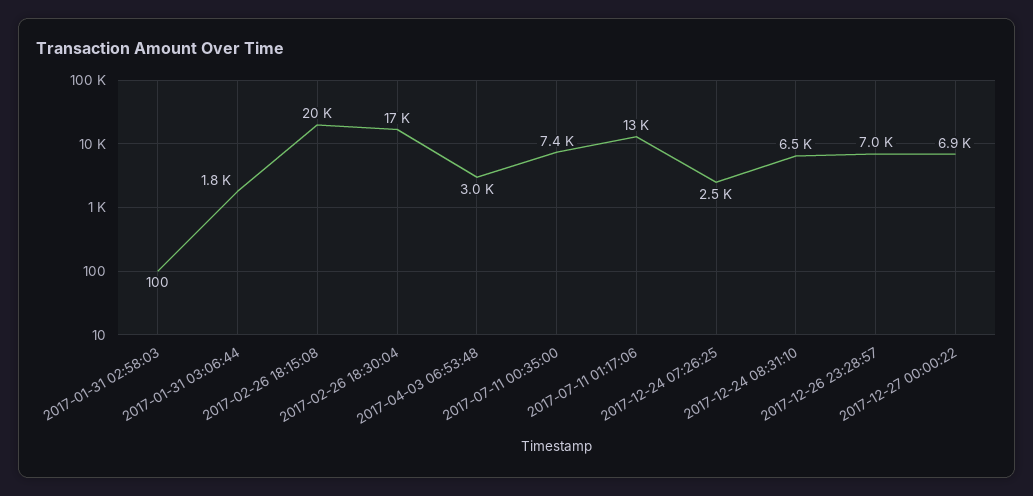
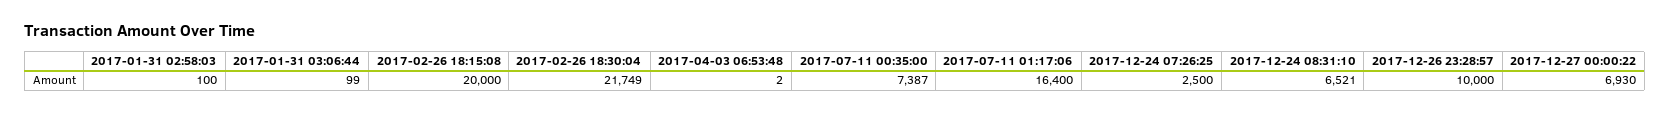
2017-01-31 03:06:44: 1800 -> 99
2017-02-26 18:30:04: 17000 -> 21749
2017-04-03 06:53:48: 3000 -> 2
2017-07-11 01:17:06: 13000 -> 16400
2017-12-26 23:28:57: 7000 -> 10000

